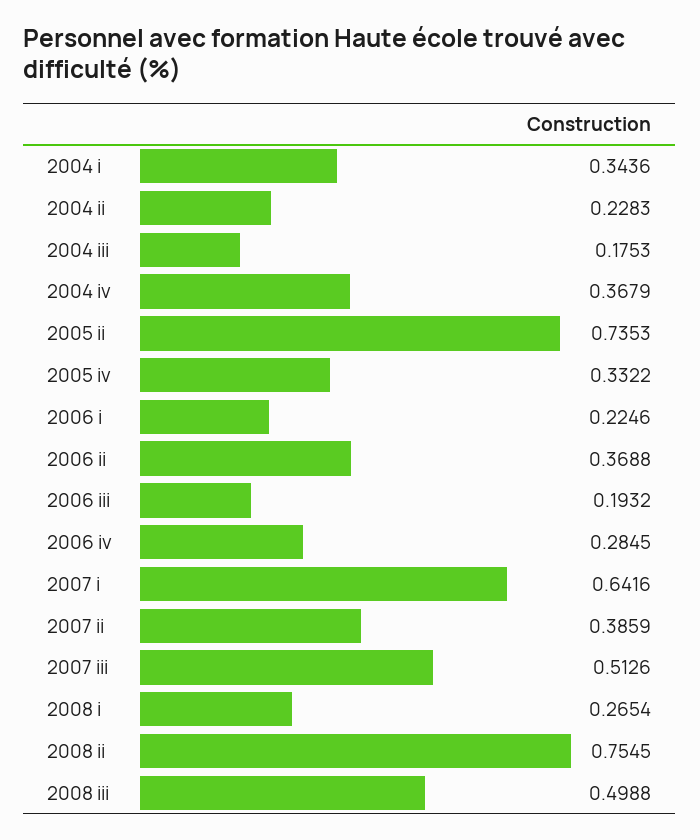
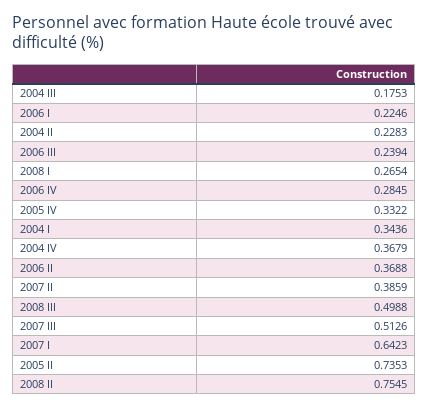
2006 iii: 0.1932 -> 0.2394
2007 i: 0.6416 -> 0.6423

